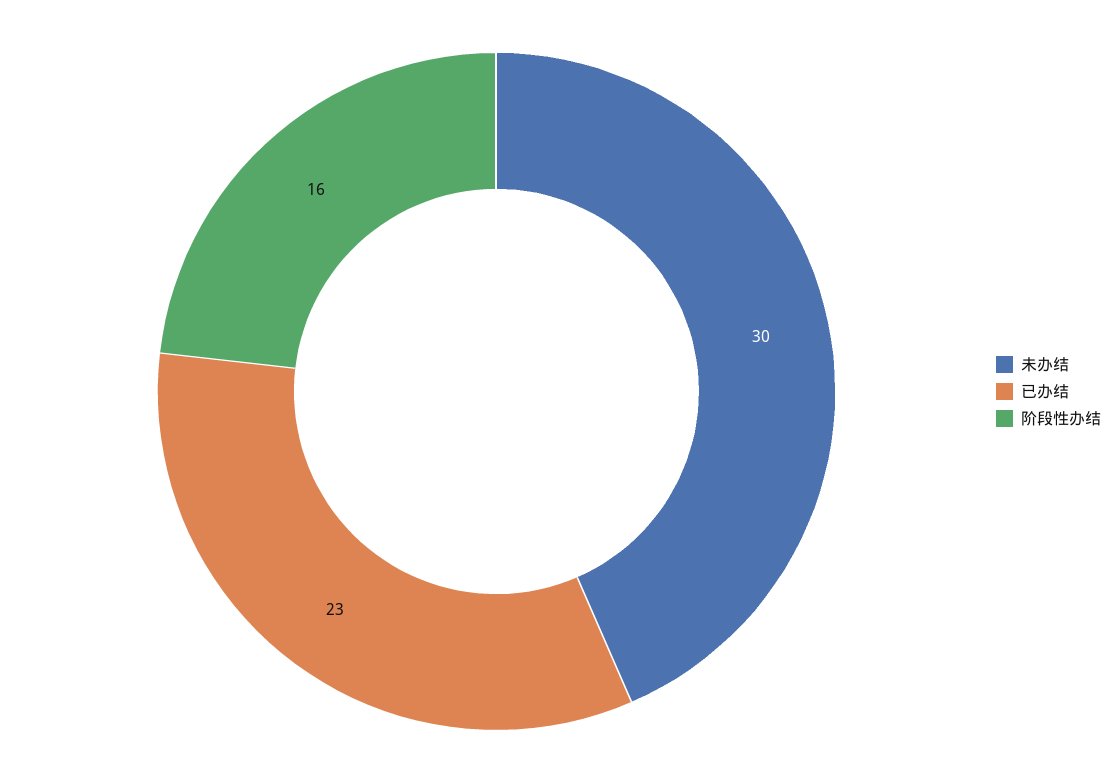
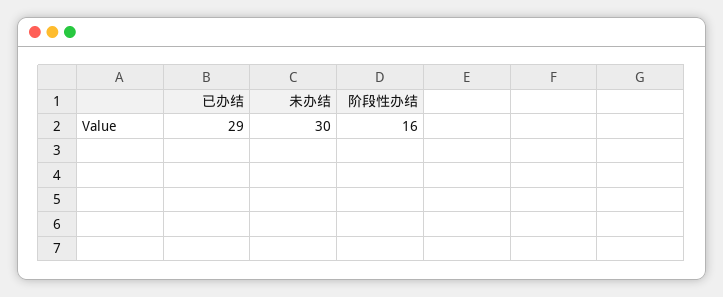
已办结: 23 -> 29

